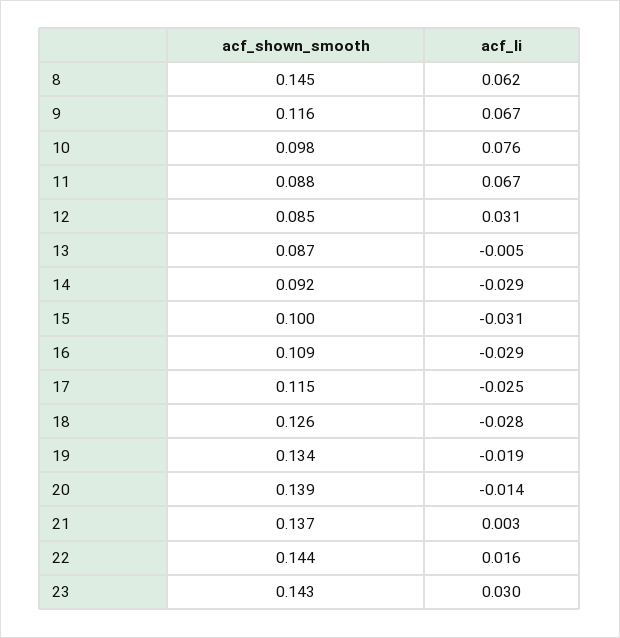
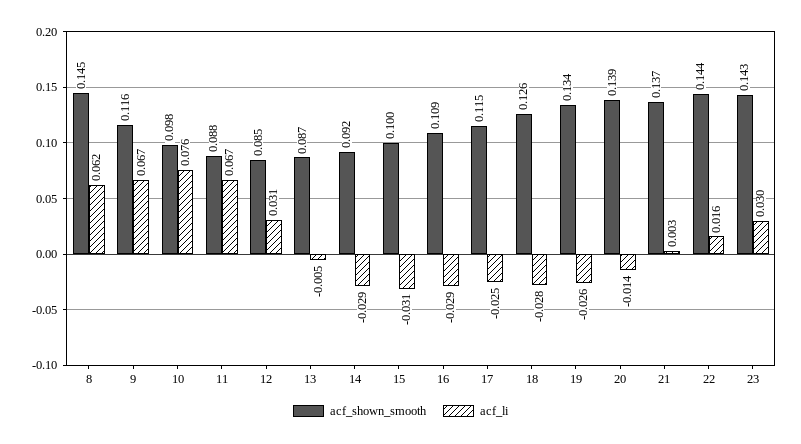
acf_li, 19: -0.019 -> -0.026

